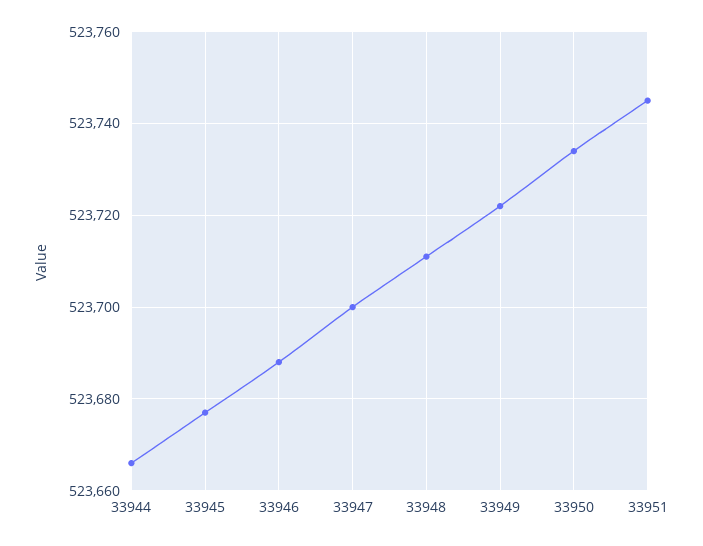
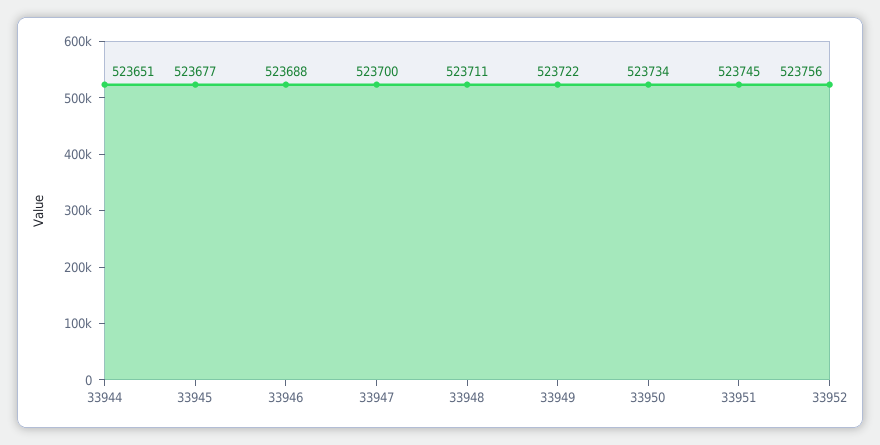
33944: 523665 -> 523651
33952: none -> 523756

